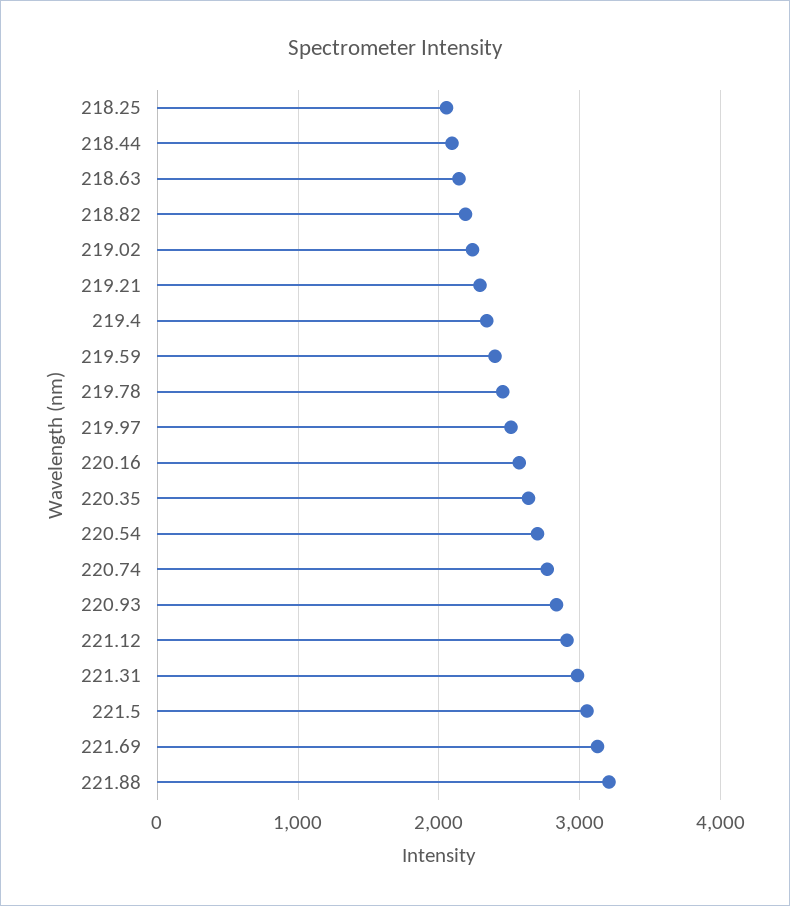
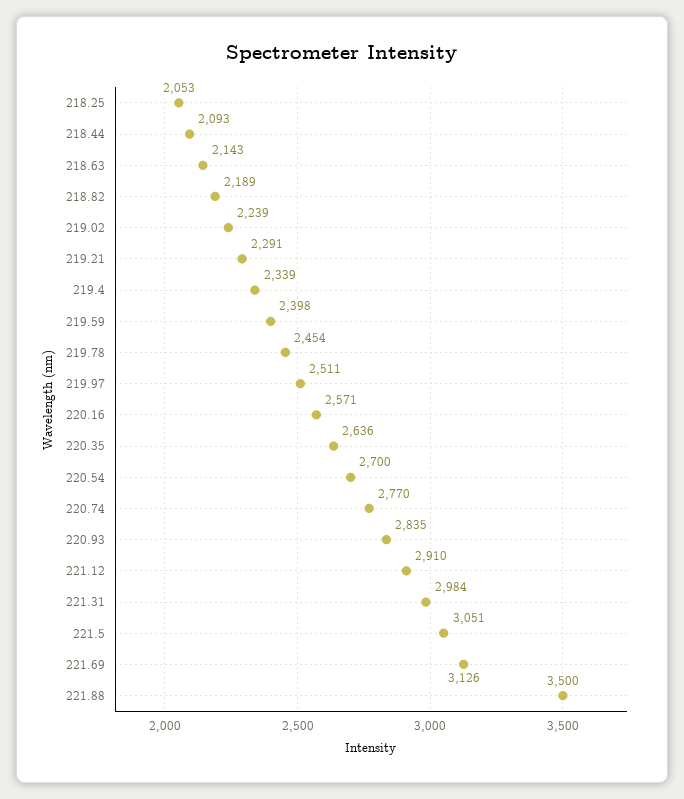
221.88: 3200 -> 3500

